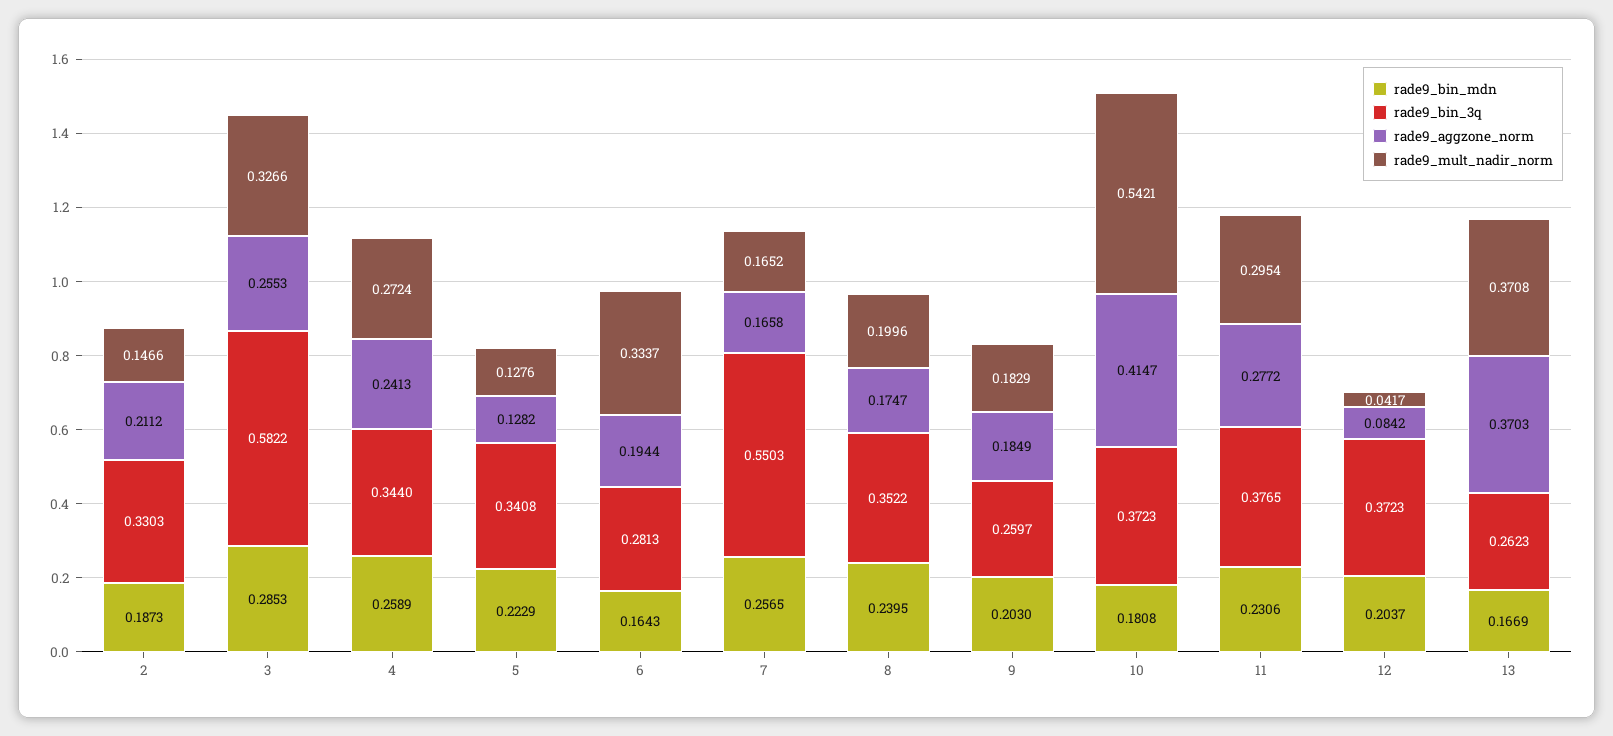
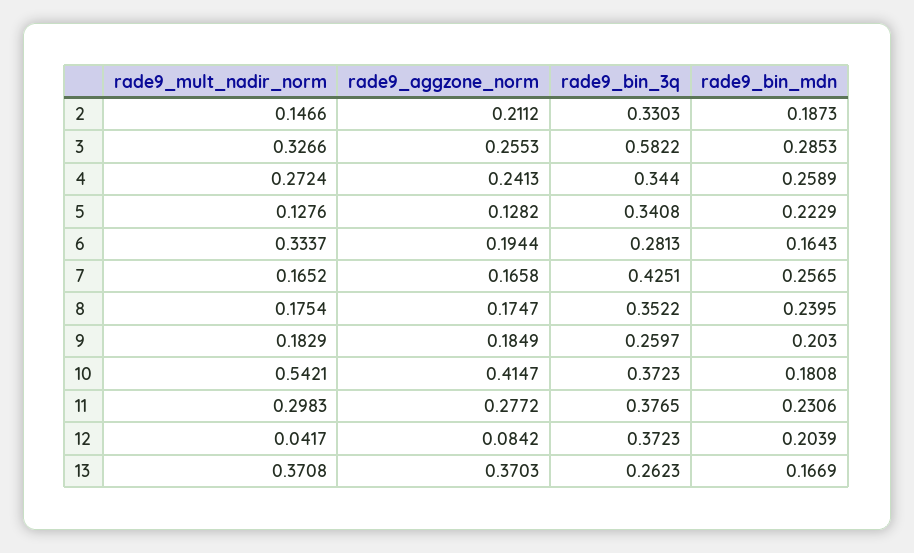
rade9_bin_3q, 7: 0.5503 -> 0.4251
rade9_mult_nadir_norm, 8: 0.1996 -> 0.1754
rade9_mult_nadir_norm, 11: 0.2954 -> 0.2983
rade9_bin_mdn, 12: 0.2037 -> 0.2039

